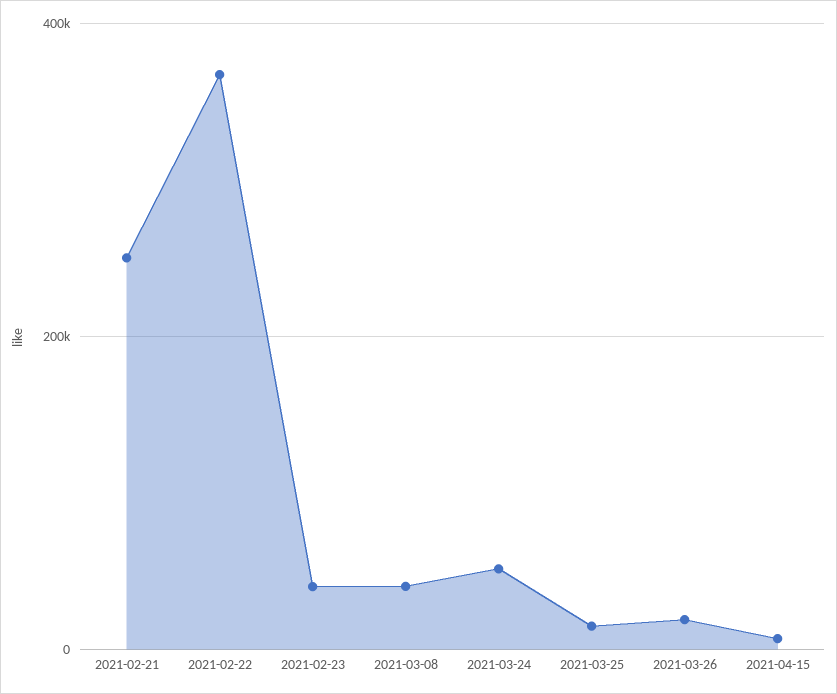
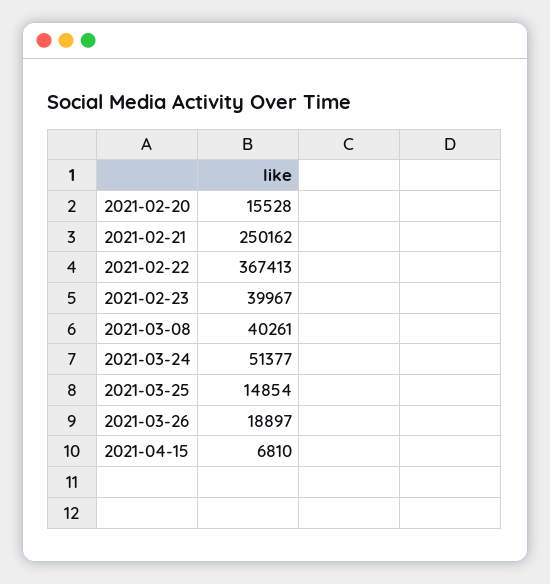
2021-02-20: none -> 15528

